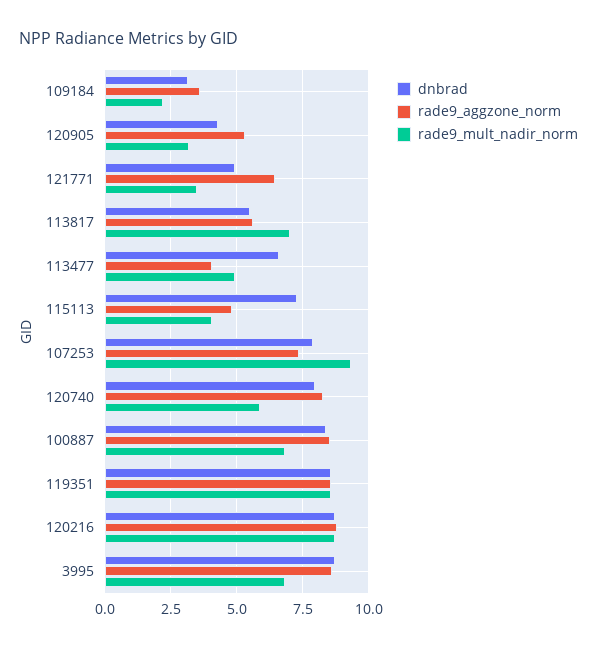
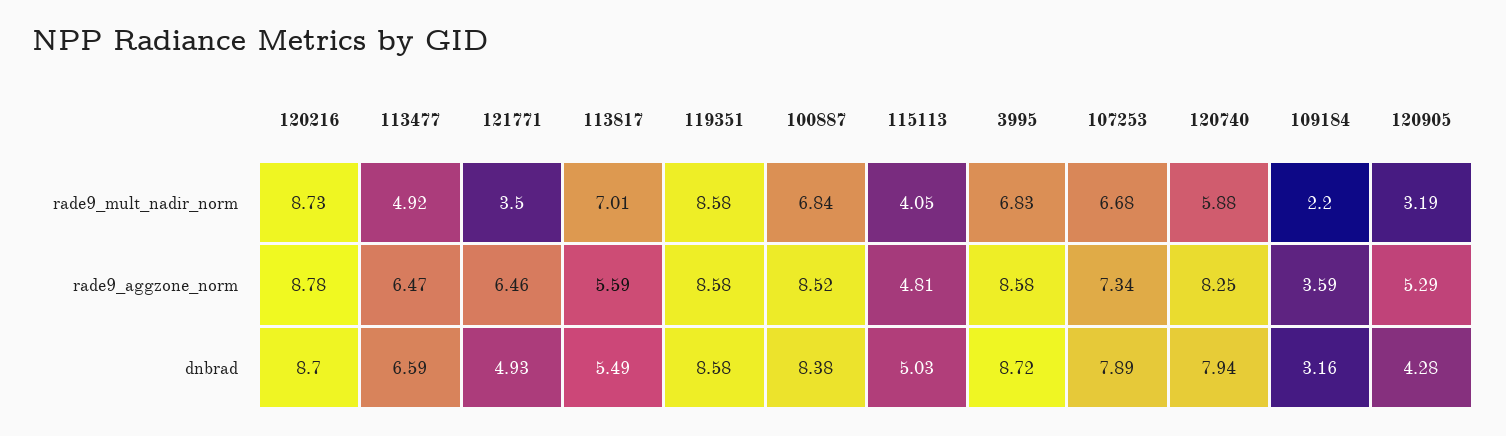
rade9_aggzone_norm, 113477: 4 -> 6.47
dnbrad, 115113: 7.25 -> 5.03
rade9_mult_nadir_norm, 107253: 9.25 -> 6.68

